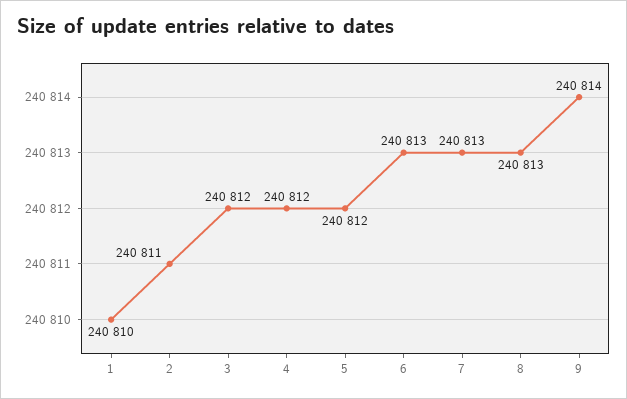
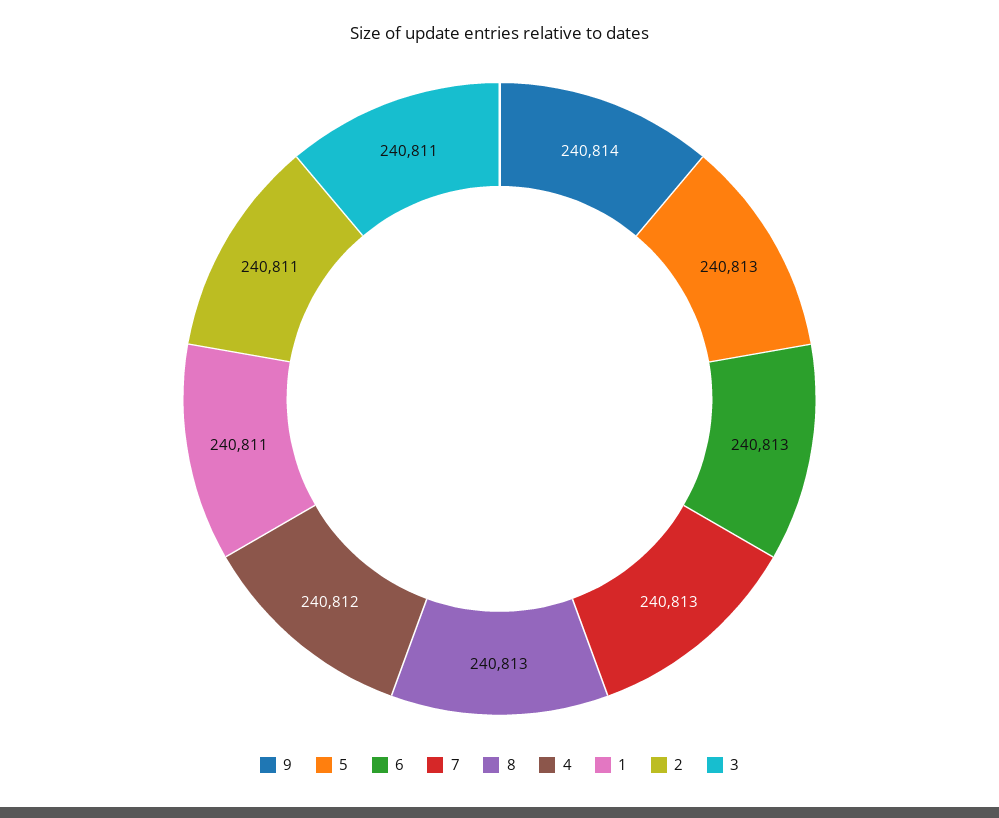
1: 240810 -> 240811
3: 240812 -> 240811
5: 240812 -> 240813

